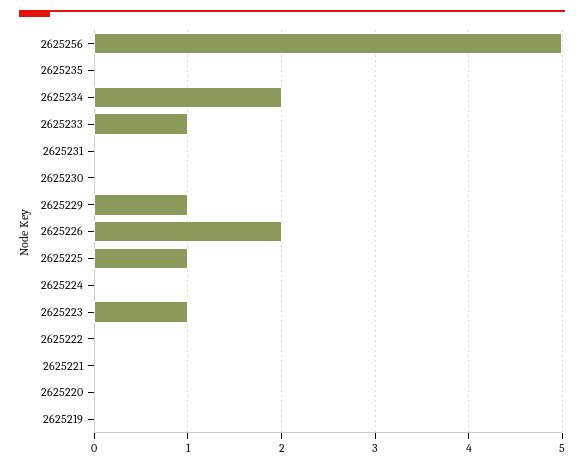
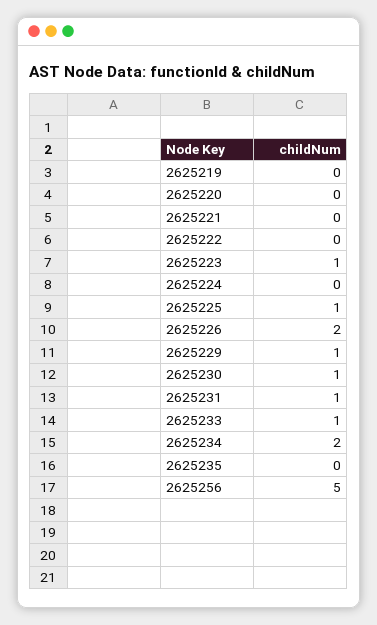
2625231: 0 -> 1
2625230: 0 -> 1

